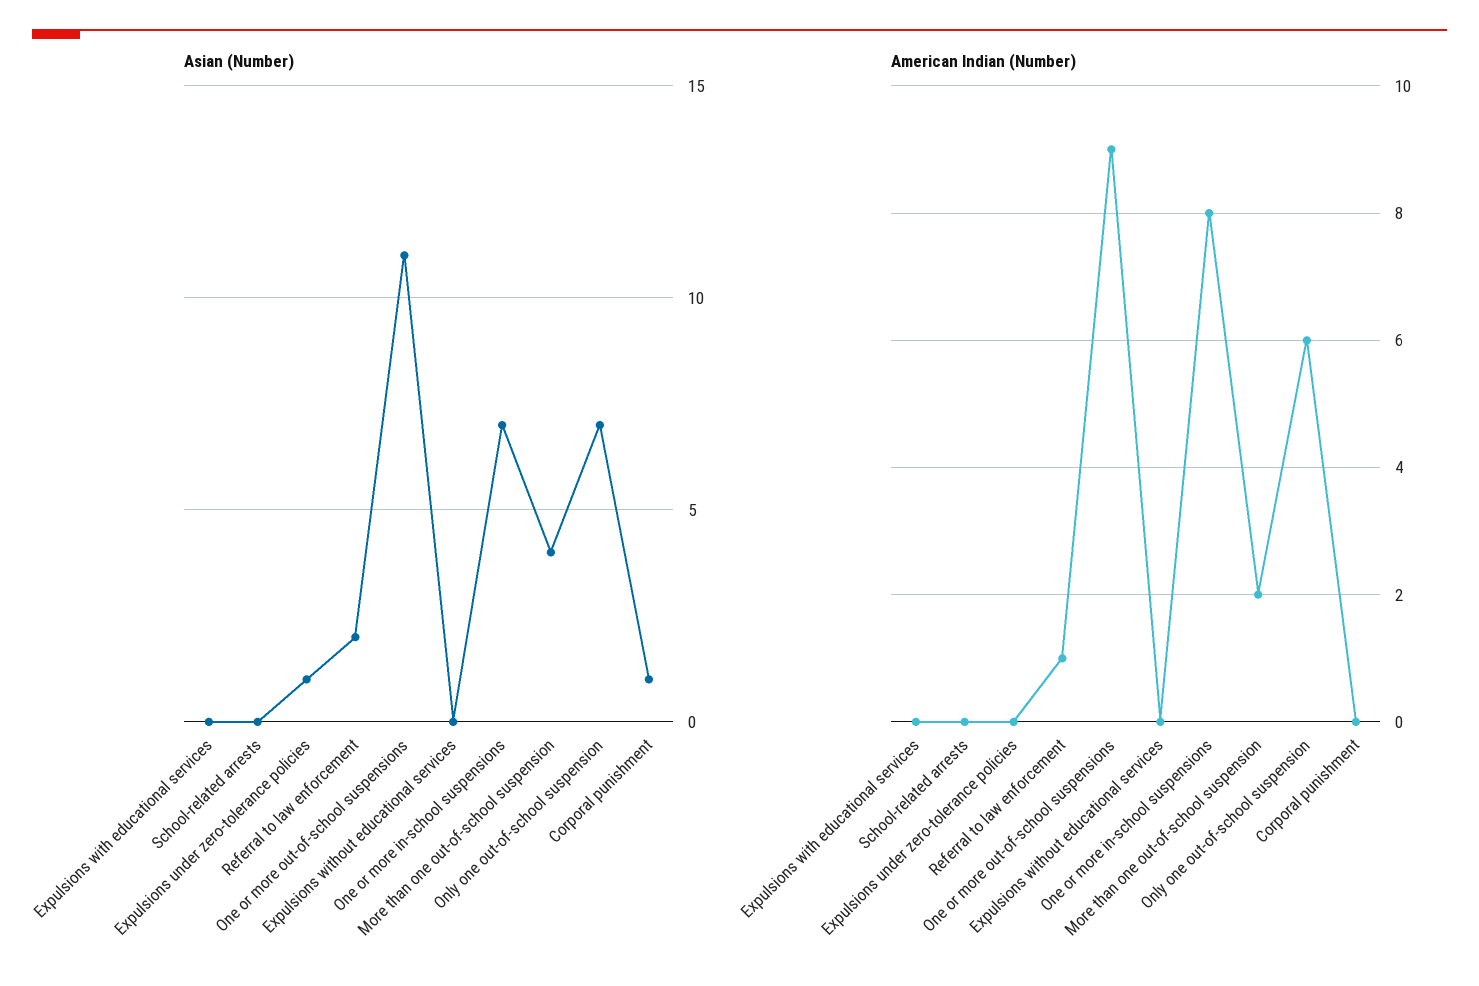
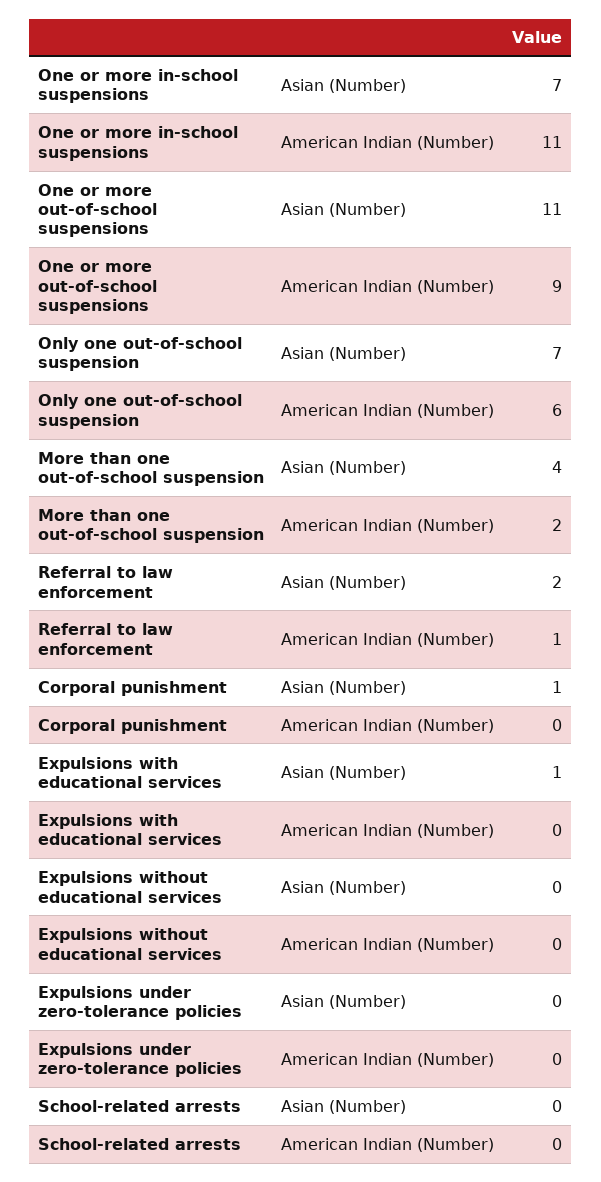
Asian (Number), Expulsions with educational services: 0 -> 1
Asian (Number), Expulsions under zero-tolerance policies: 1 -> 0
American Indian (Number), One or more in-school suspensions: 8 -> 11

